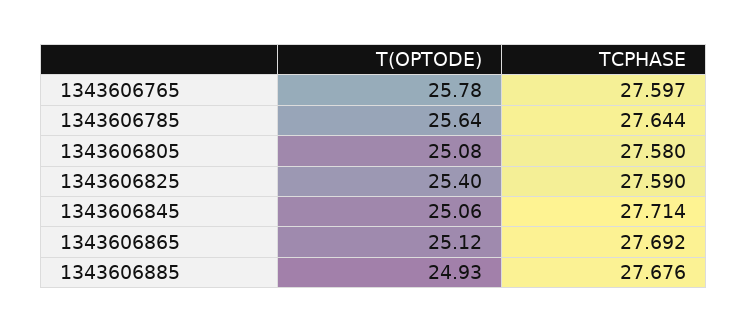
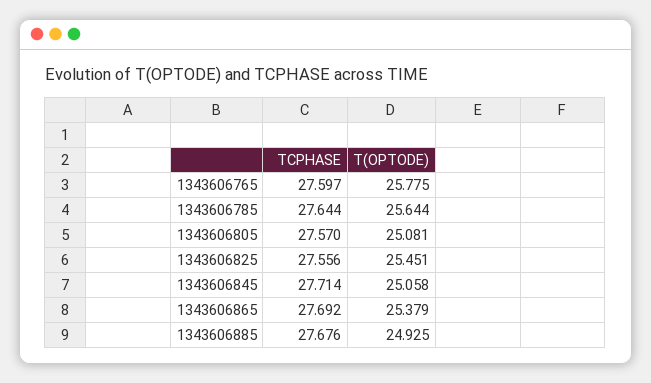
TCPHASE, 1343606805: 27.58 -> 27.57
T(OPTODE), 1343606825: 25.4 -> 25.451
TCPHASE, 1343606825: 27.59 -> 27.556
T(OPTODE), 1343606865: 25.12 -> 25.379

